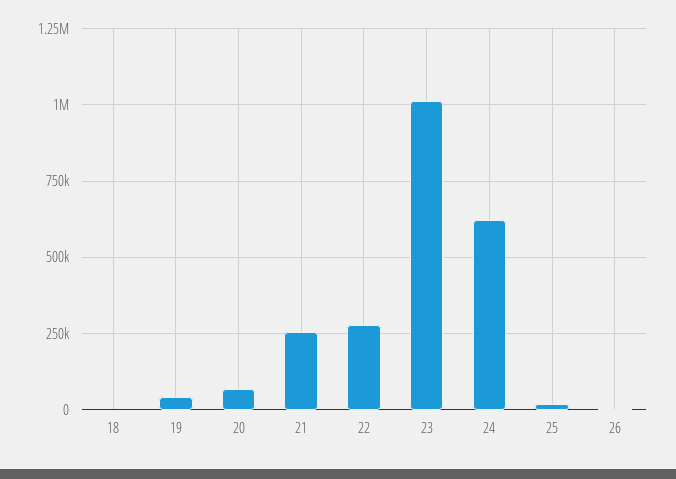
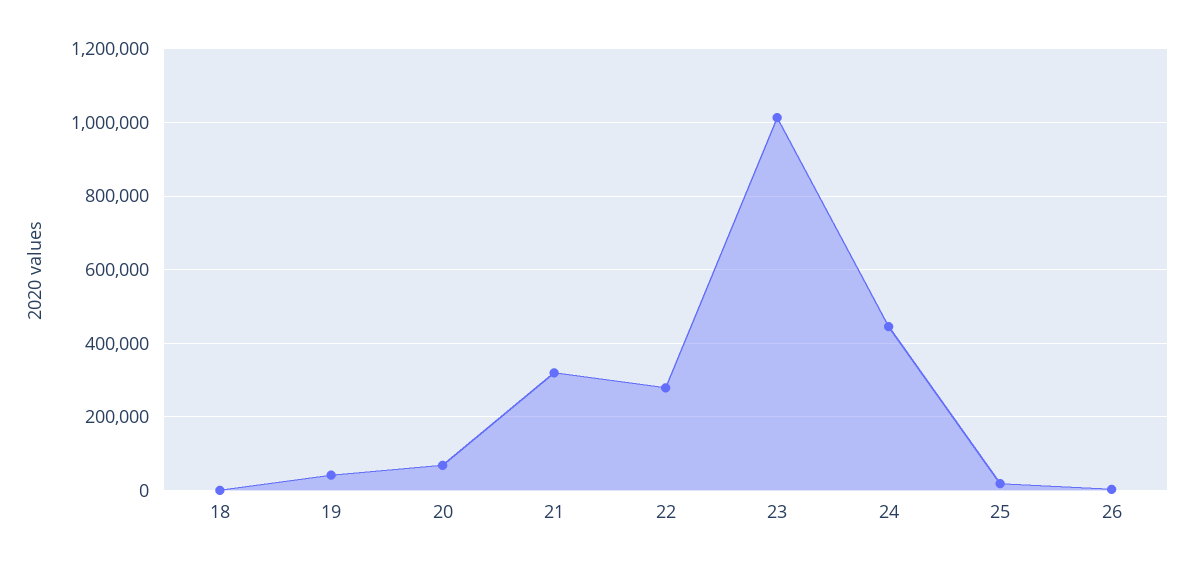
21: 250000 -> 320000
24: 625000 -> 440000

